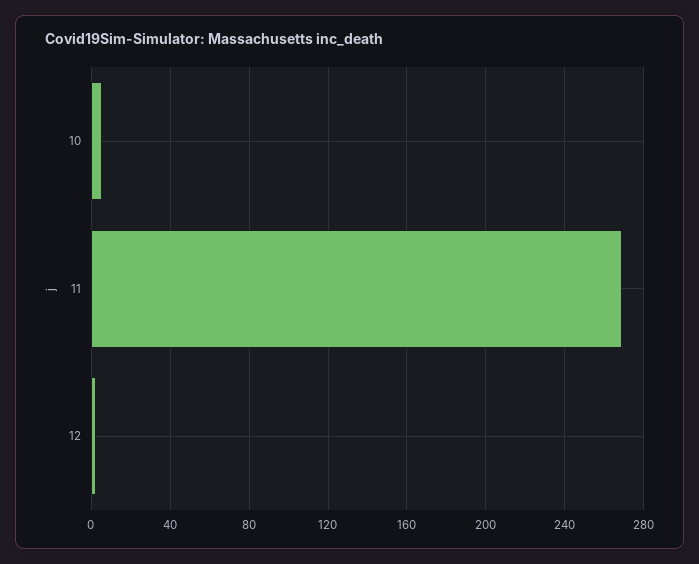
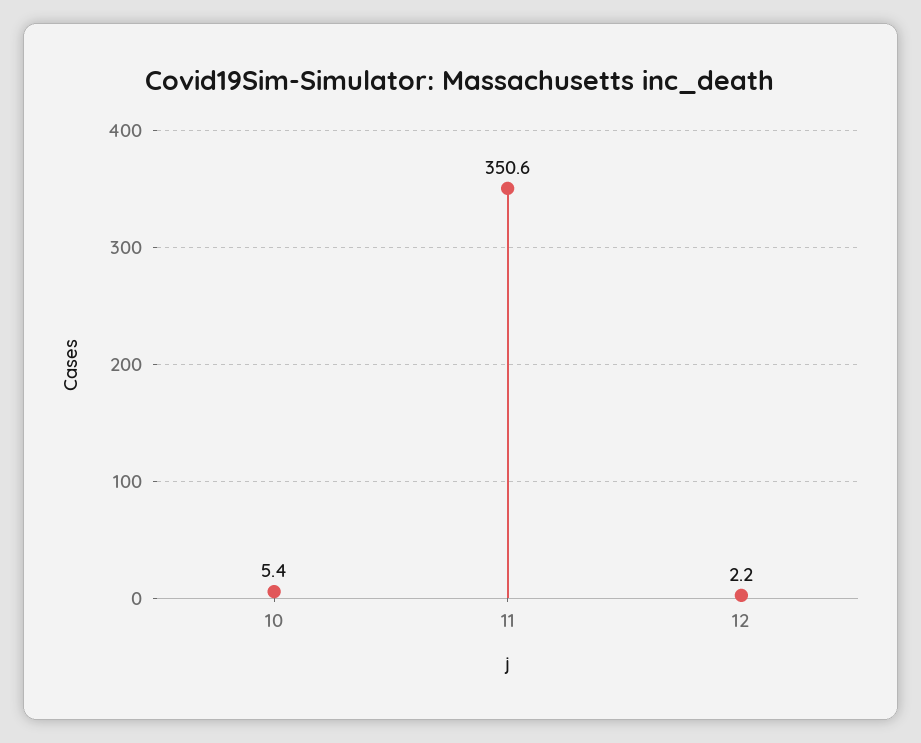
11: 270 -> 350.6

